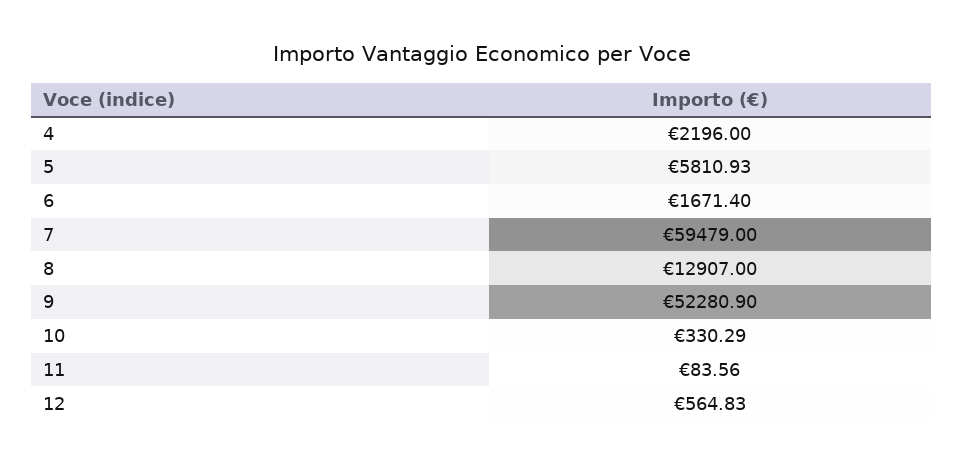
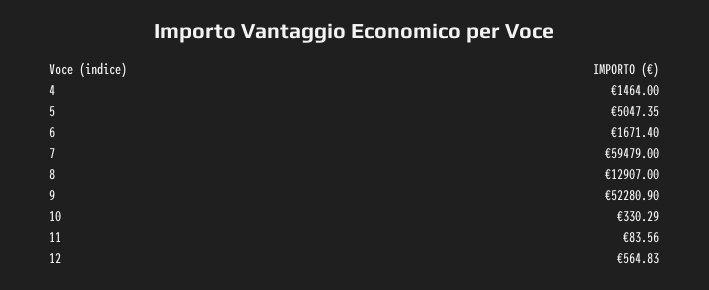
4: 2196 -> 1464
5: 5810.93 -> 5047.35

